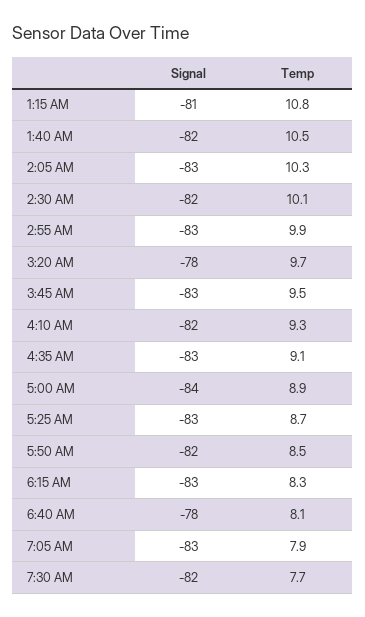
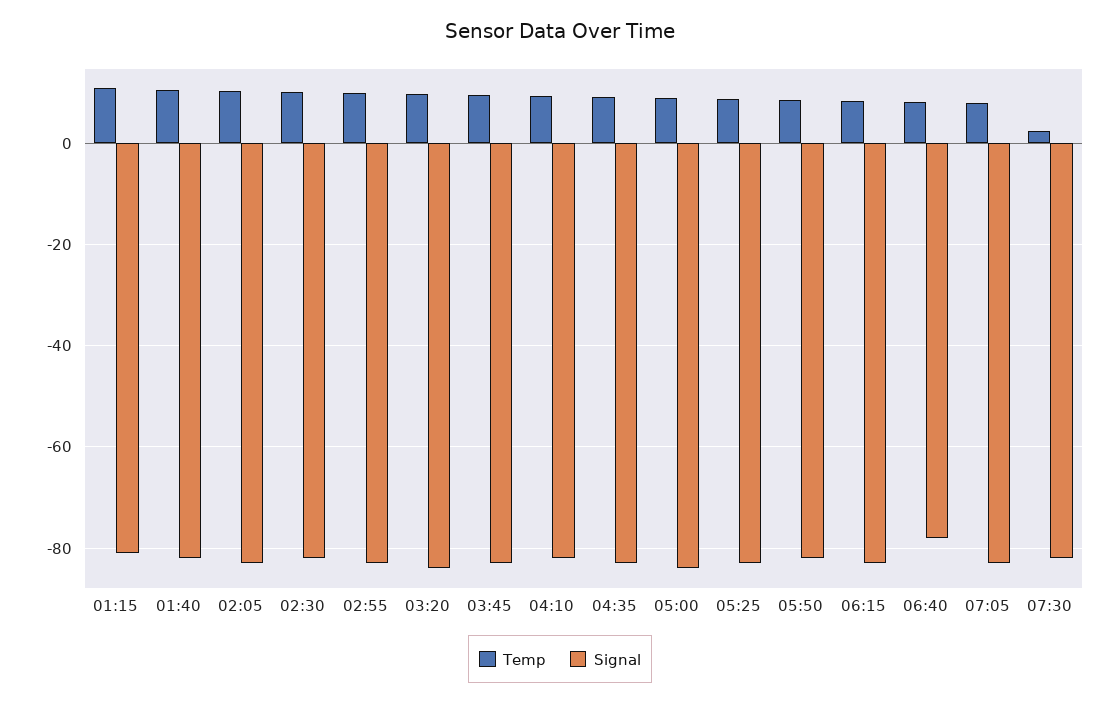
Signal, 3:20 AM: -78 -> -84
Temp, 7:30 AM: 7.7 -> 2

